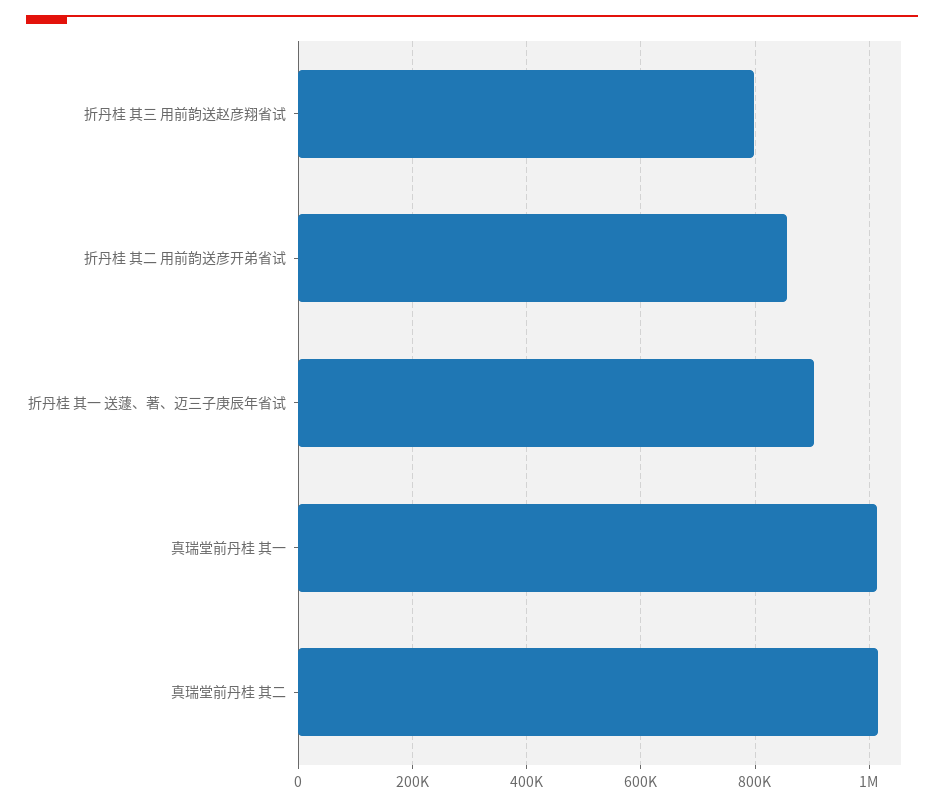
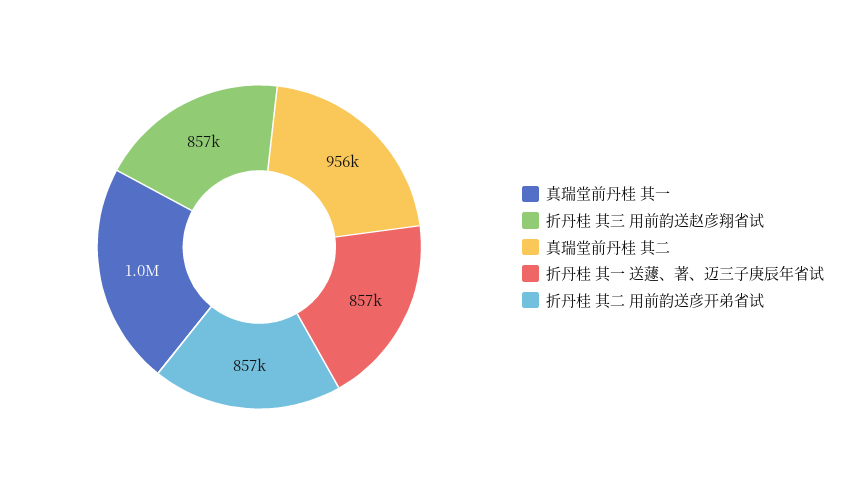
折丹桂 其三 用前韵送赵彦翔省试: 800000 -> 857000
折丹桂 其一 送蘧、著、迈三子庚辰年省试: 900000 -> 857000
真瑞堂前丹桂 其二: 1020000 -> 956000

